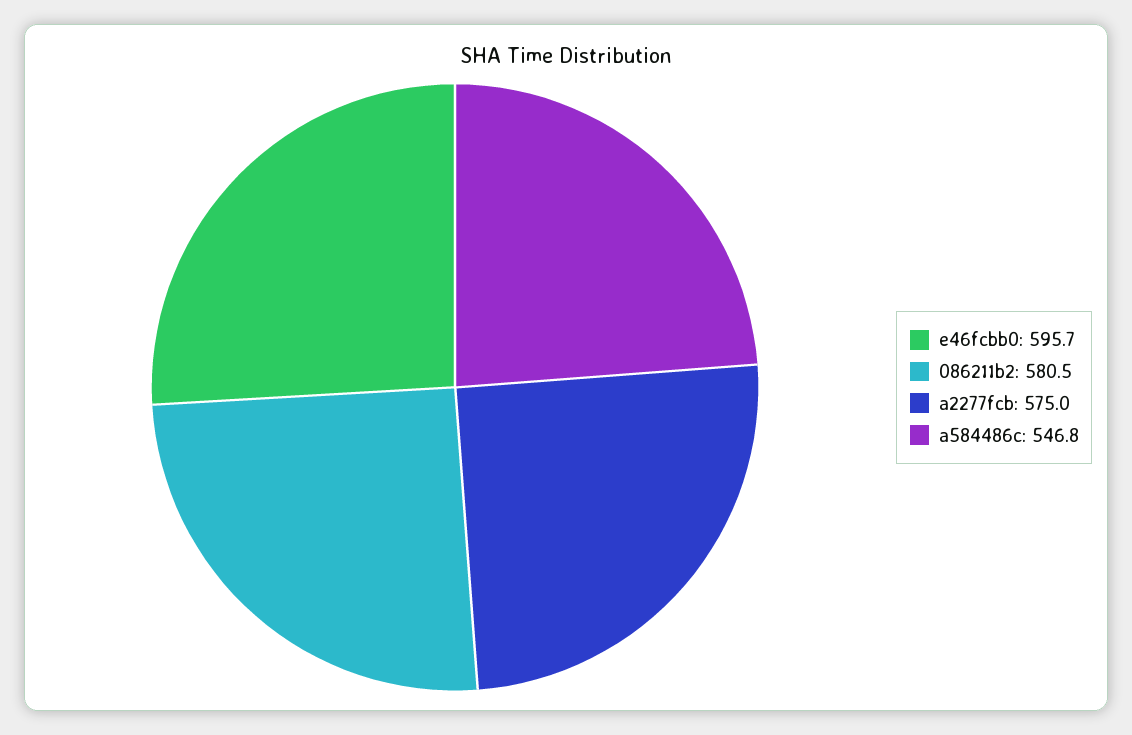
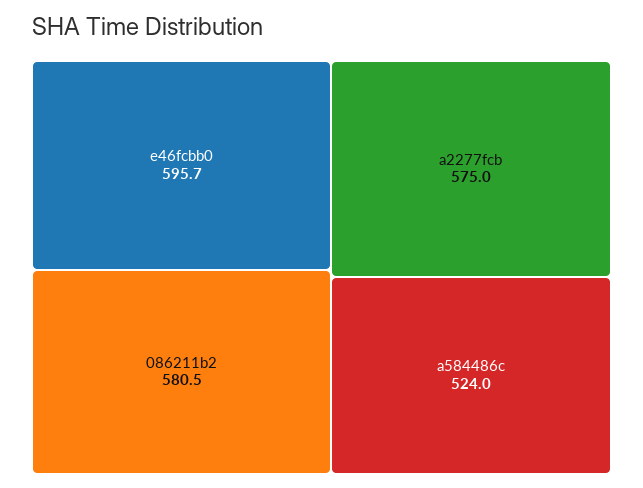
a584486c: 546.8 -> 524

